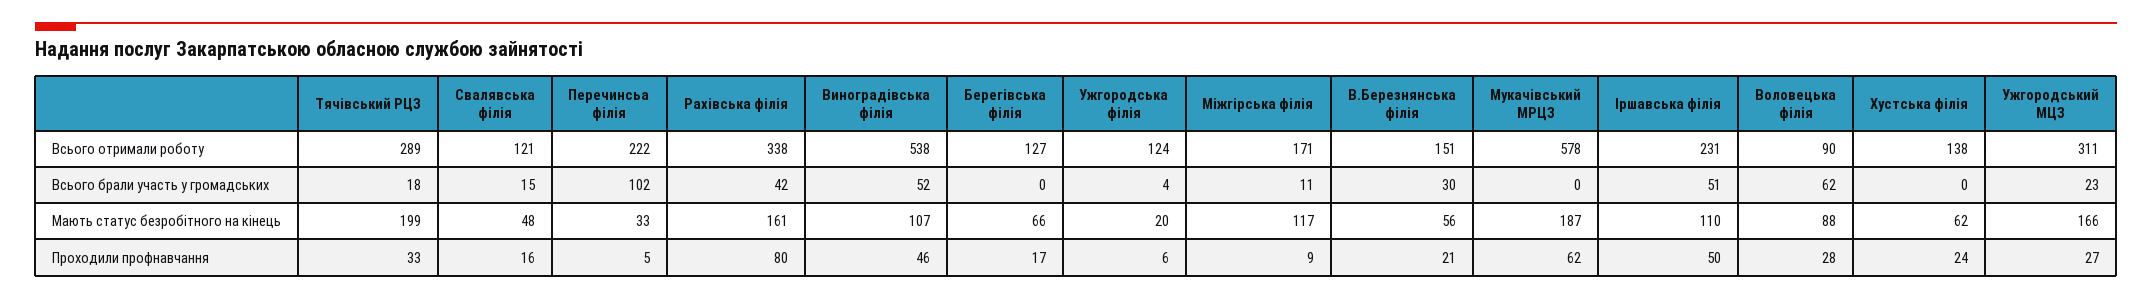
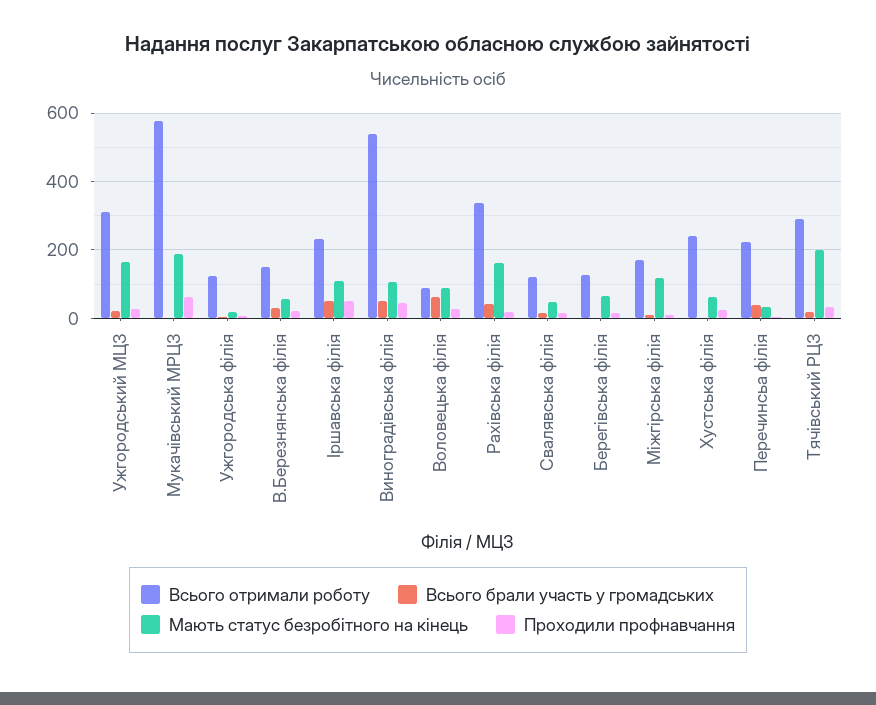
Всього отримали роботу, Хустська філія: 138 -> 240
Всього брали участь у громадських, Перечинсьа філія: 102 -> 40
Проходили профнавчання, Рахівська філія: 80 -> 20

